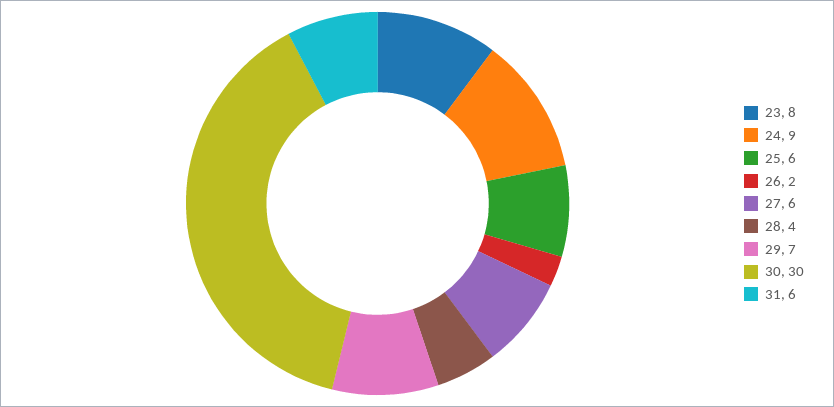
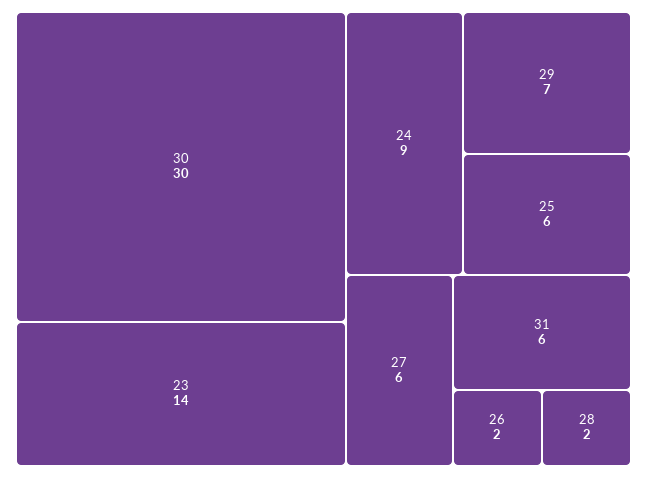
23: 8 -> 14
28: 4 -> 2

